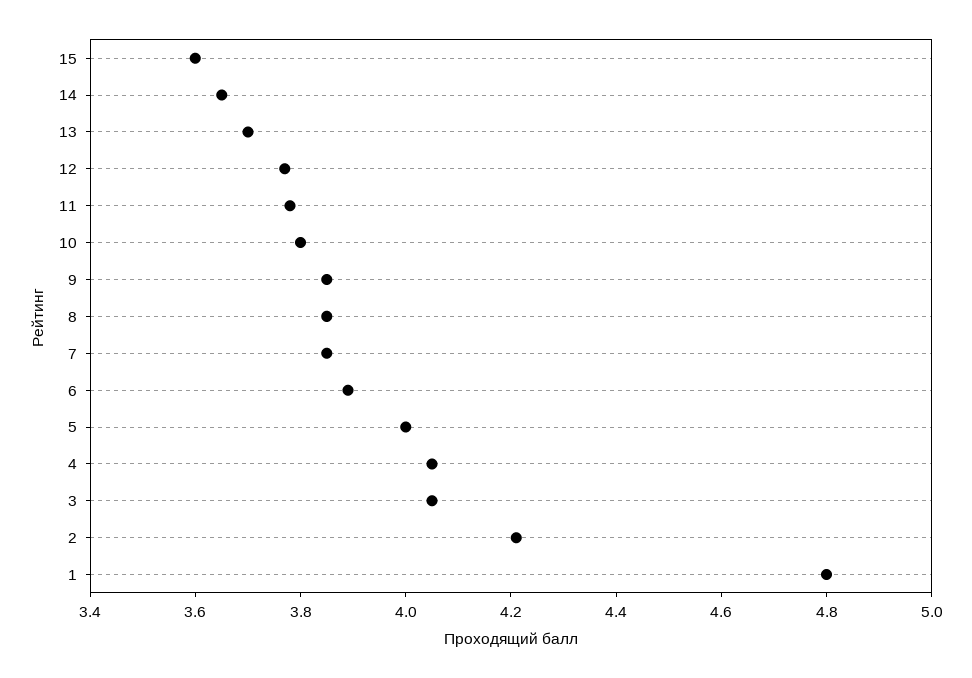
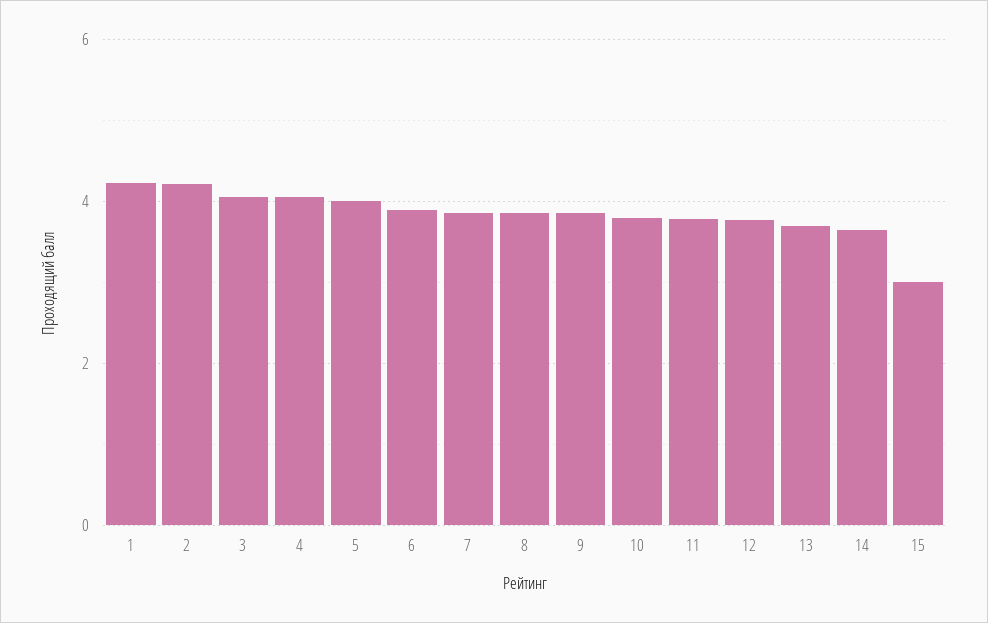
15: 3.6 -> 3
1: 4.8 -> 4.2

